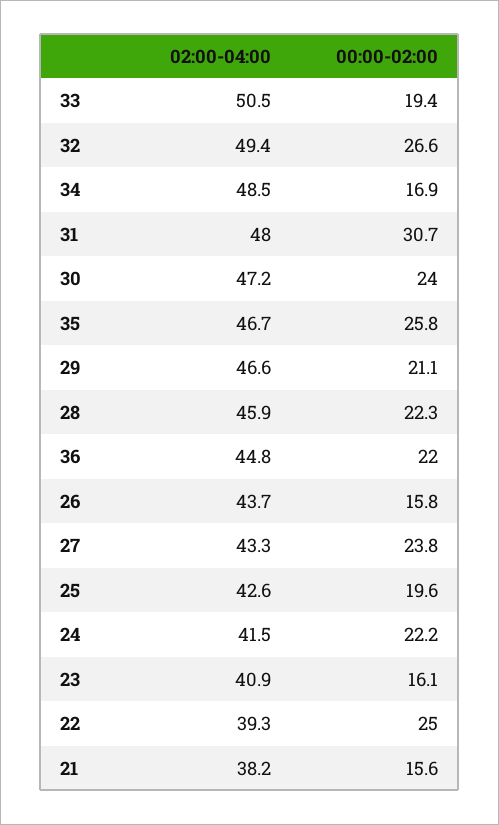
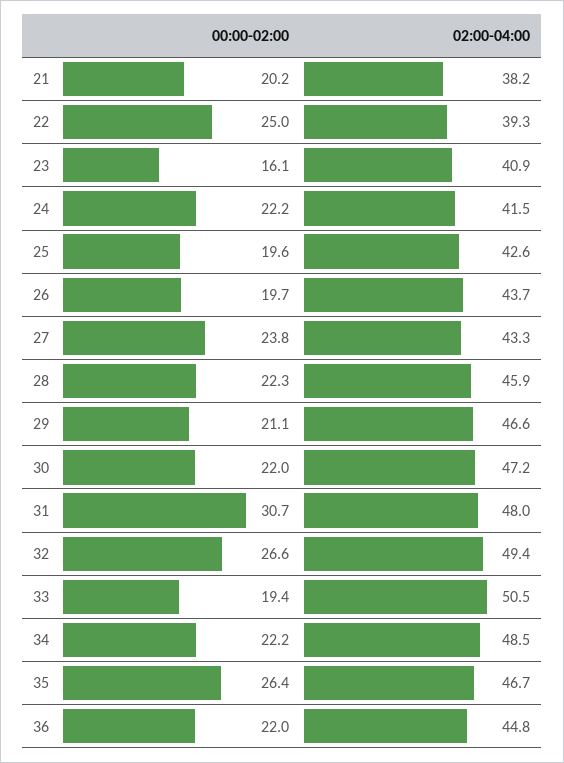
00:00-02:00, 34: 16.9 -> 22.2
00:00-02:00, 30: 24 -> 22
00:00-02:00, 35: 25.8 -> 26.4
00:00-02:00, 26: 15.8 -> 19.7
00:00-02:00, 21: 15.6 -> 20.2

